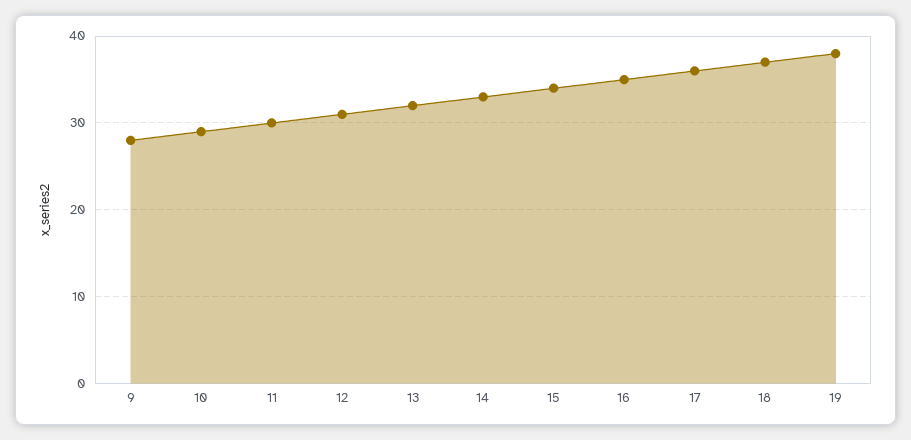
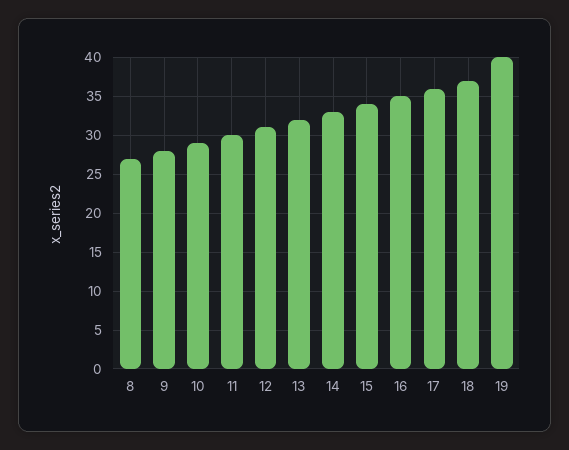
19: 38 -> 40
8: none -> 27

